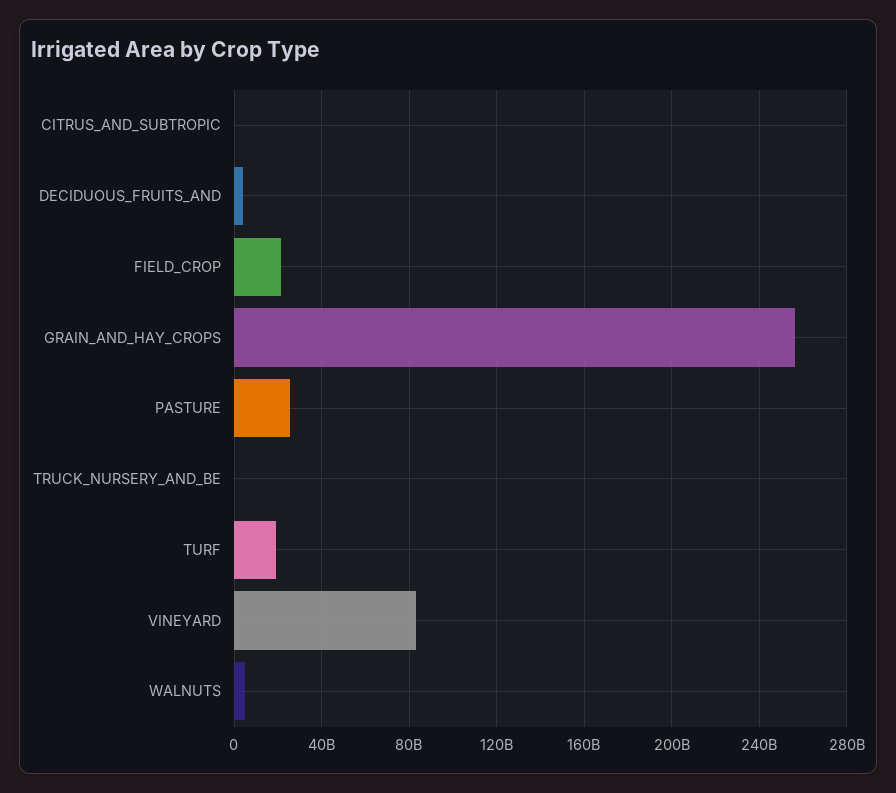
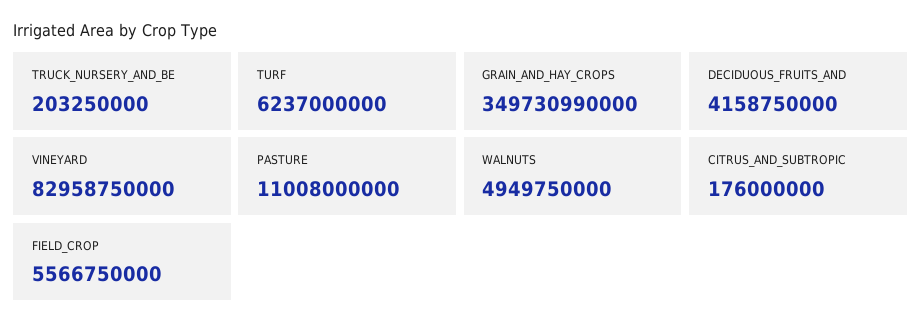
FIELD_CROP: 20000000000 -> 5566750000
GRAIN_AND_HAY_CROPS: 255000000000 -> 349730990000
PASTURE: 25000000000 -> 11008000000
TURF: 20000000000 -> 6237000000

